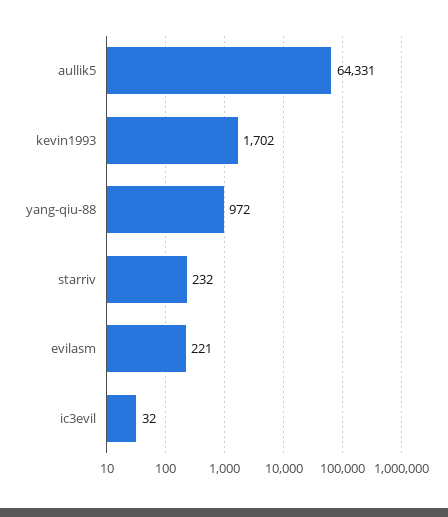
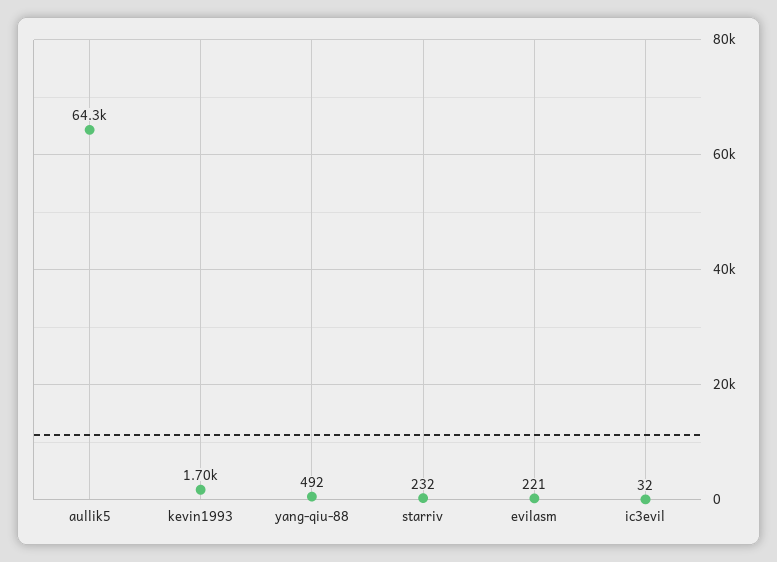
yang-qiu-88: 972 -> 492

